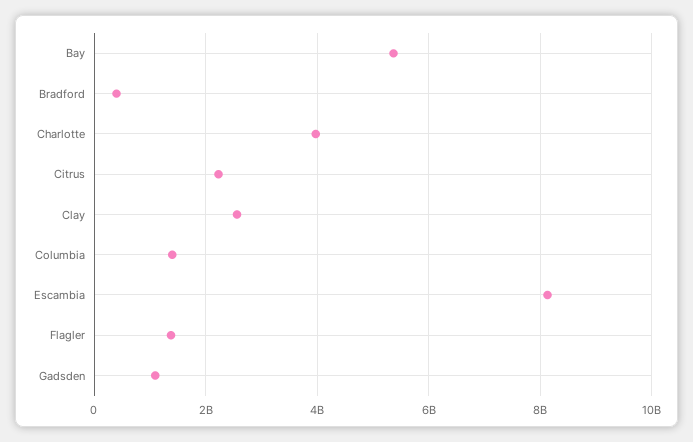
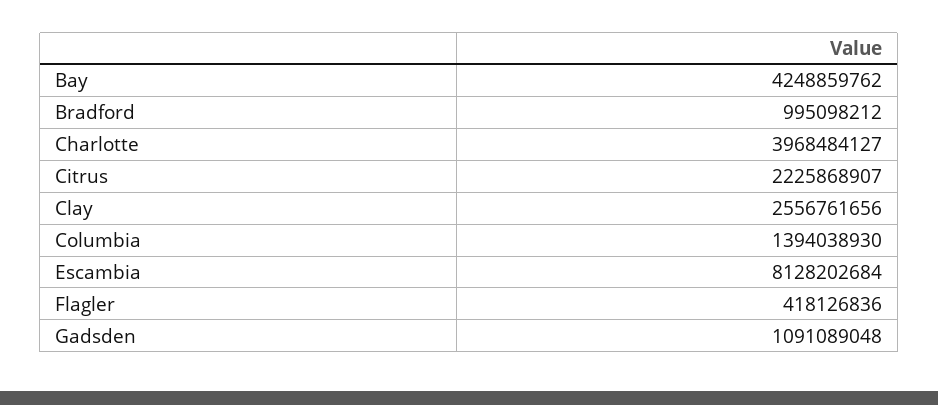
Bay: 5400000000 -> 4248859762
Bradford: 400000000 -> 995098212
Flagler: 1400000000 -> 418126836

